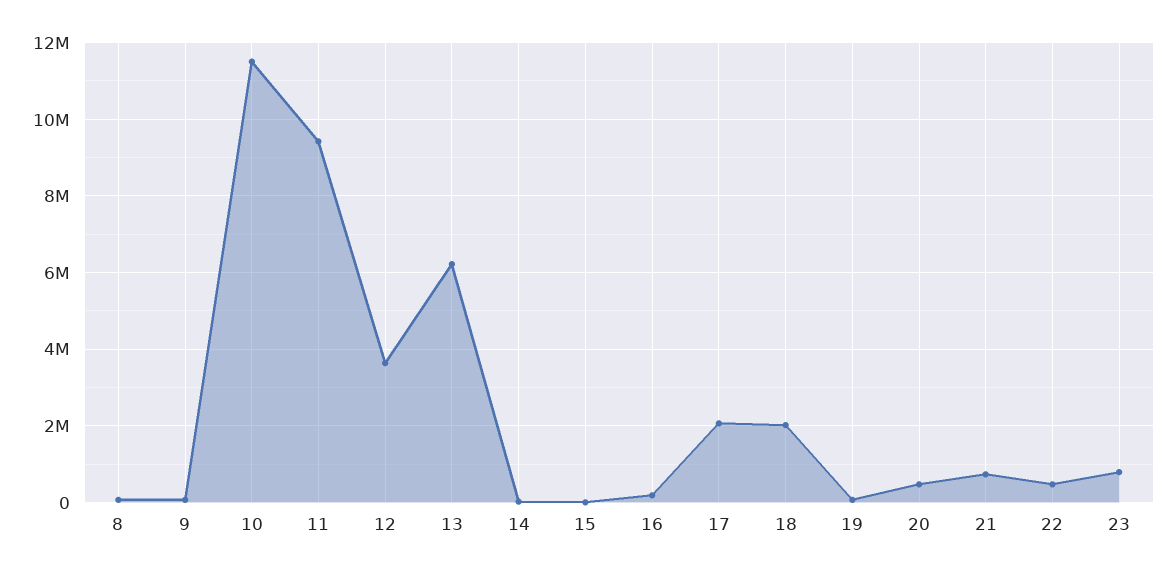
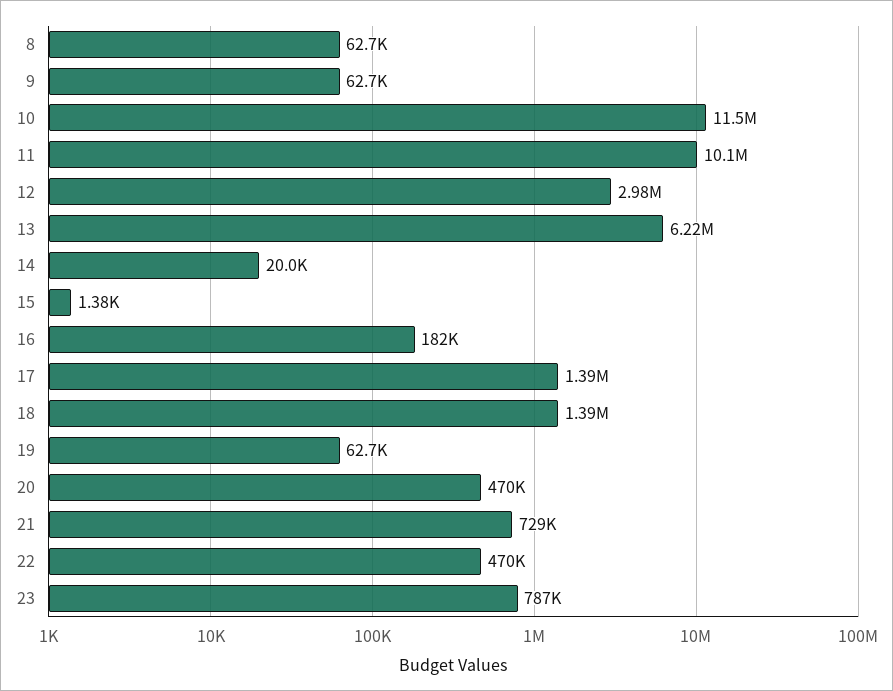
11: 9400000 -> 10100000
12: 3600000 -> 2980000
17: 2000000 -> 1390000
18: 2000000 -> 1390000

